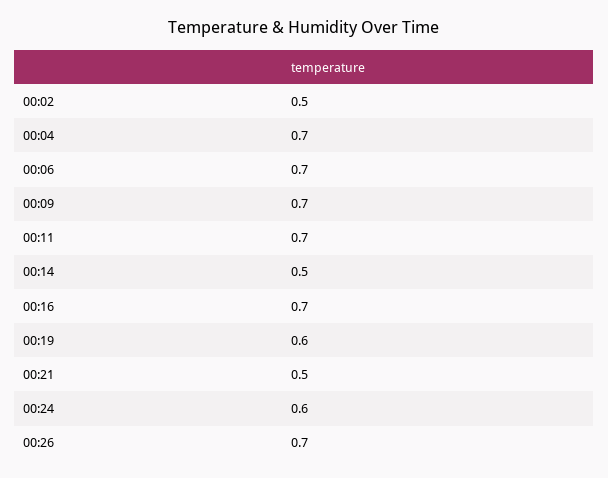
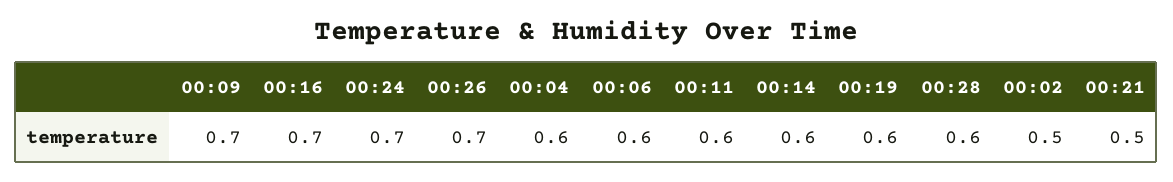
00:04: 0.7 -> 0.6
00:06: 0.7 -> 0.6
00:11: 0.7 -> 0.6
00:14: 0.5 -> 0.6
00:24: 0.6 -> 0.7
00:28: none -> 0.6

